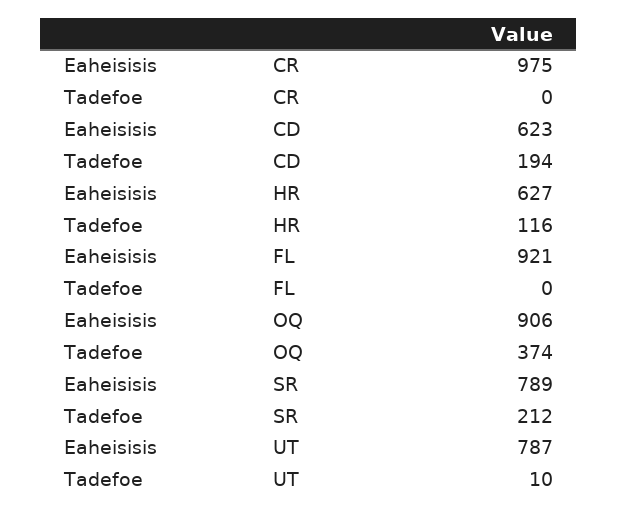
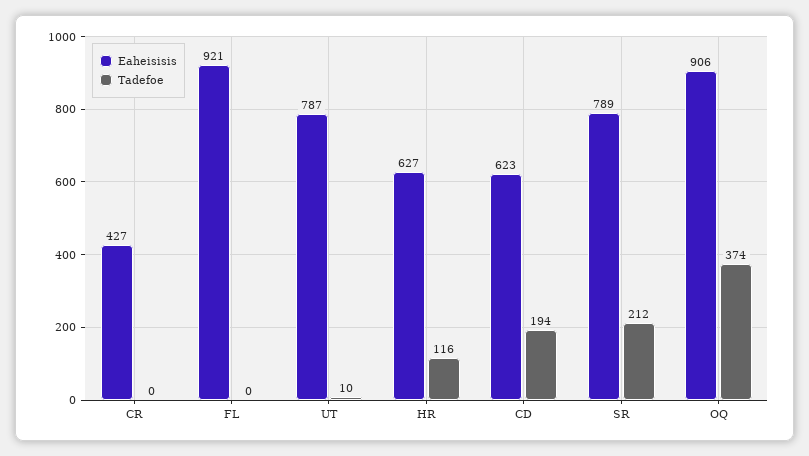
Eaheisisis, CR: 975 -> 427

